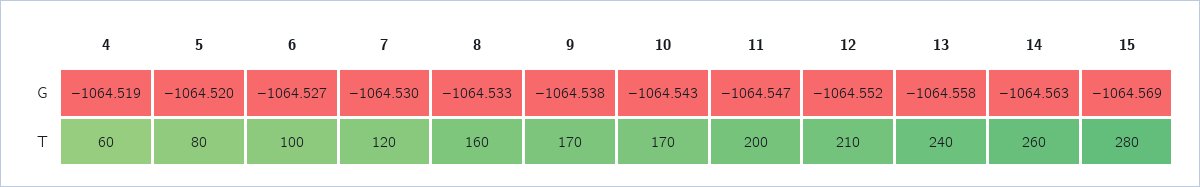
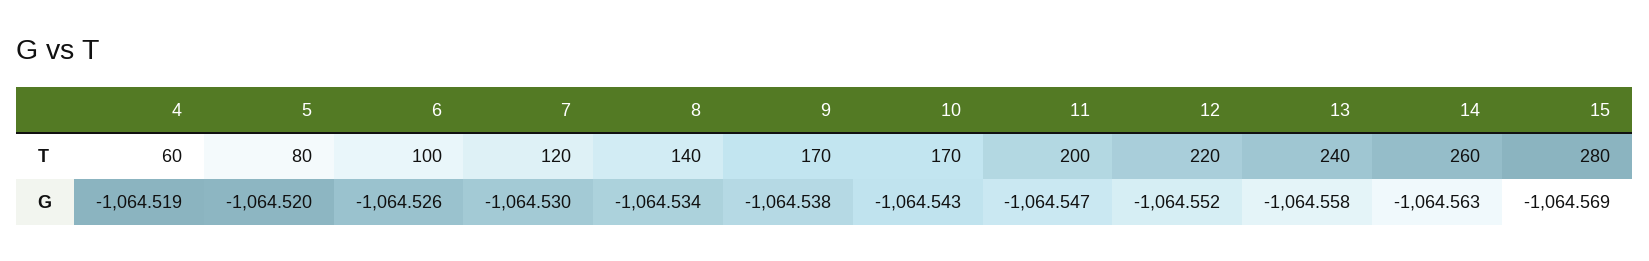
6, G: -1064.527 -> -1064.526
8, G: -1064.533 -> -1064.534
8, T: 160 -> 140
12, T: 210 -> 220

